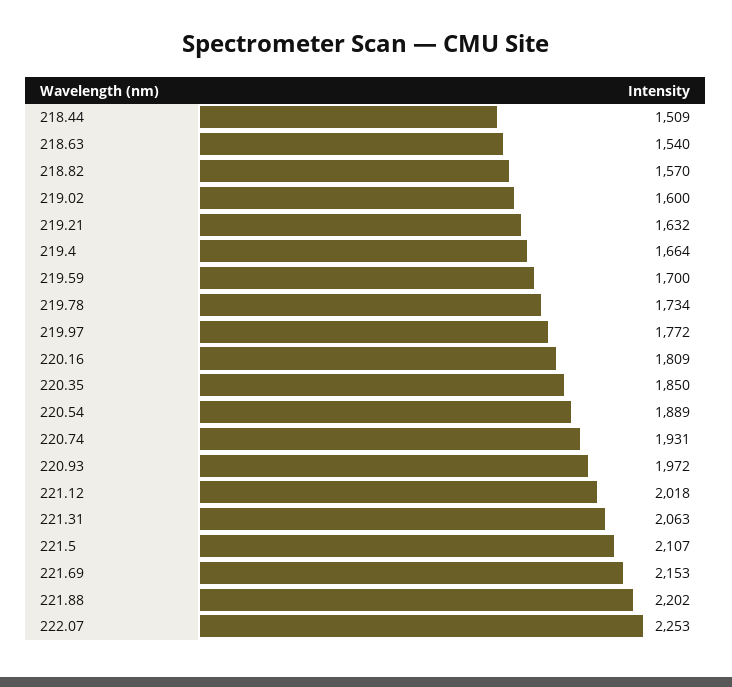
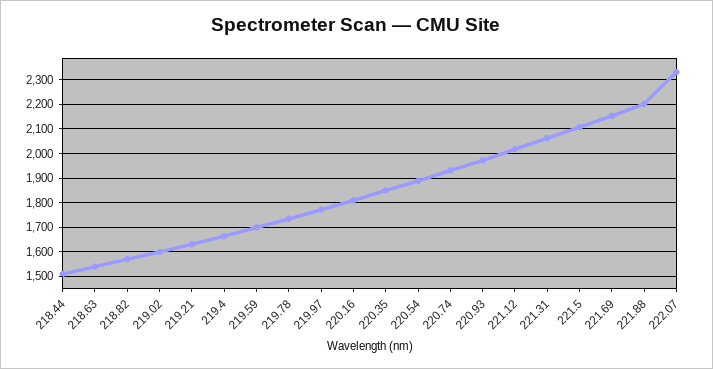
222.07: 2253 -> 2325

